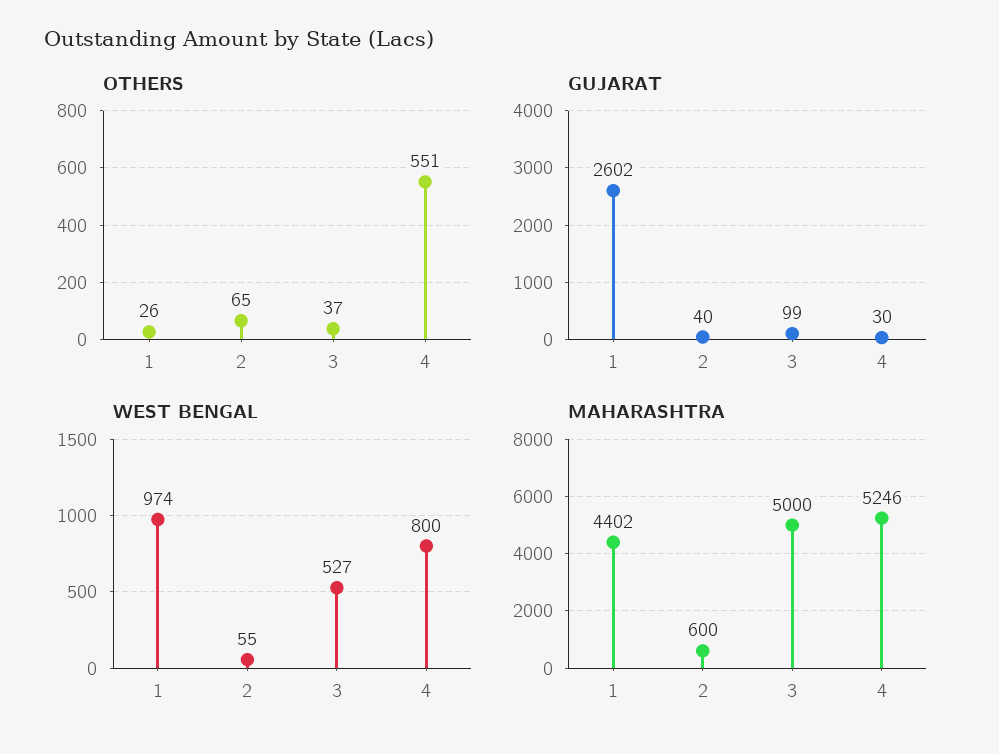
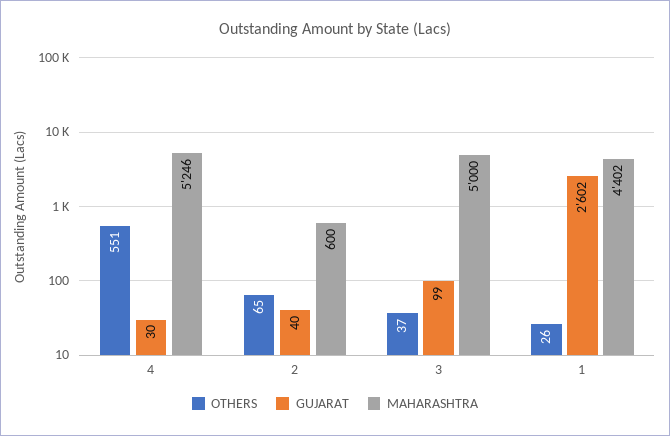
WEST BENGAL, 1: 974 -> none
WEST BENGAL, 2: 55 -> none
WEST BENGAL, 3: 527 -> none
WEST BENGAL, 4: 800 -> none

